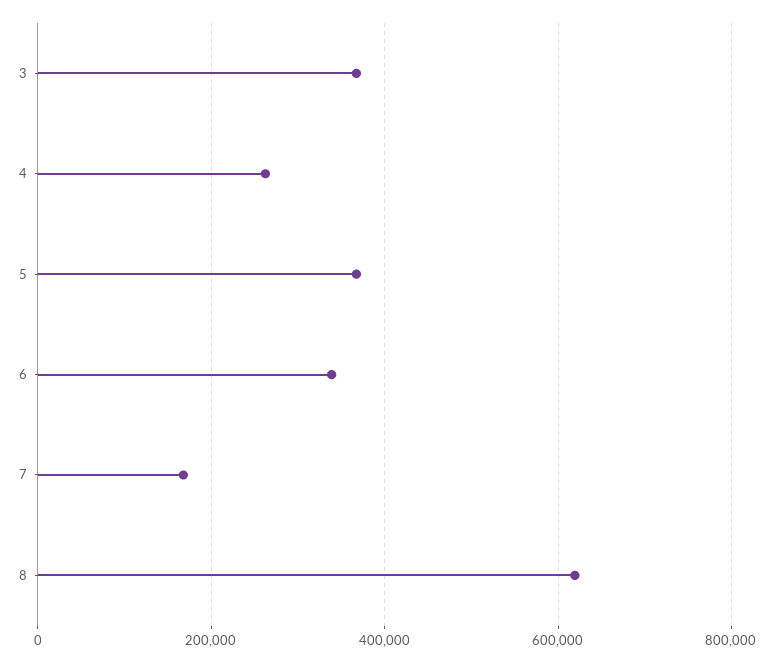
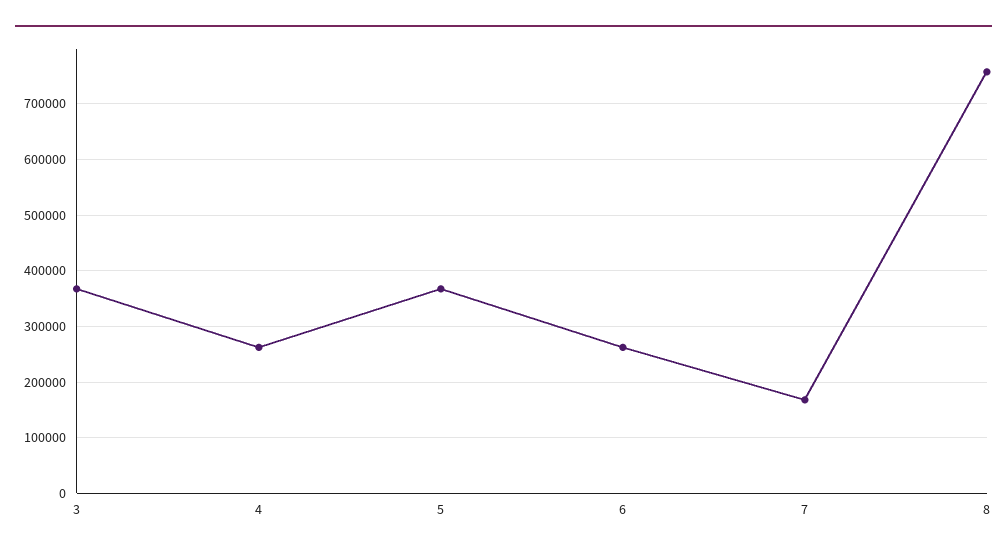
6: 340000 -> 260000
8: 620000 -> 760000

